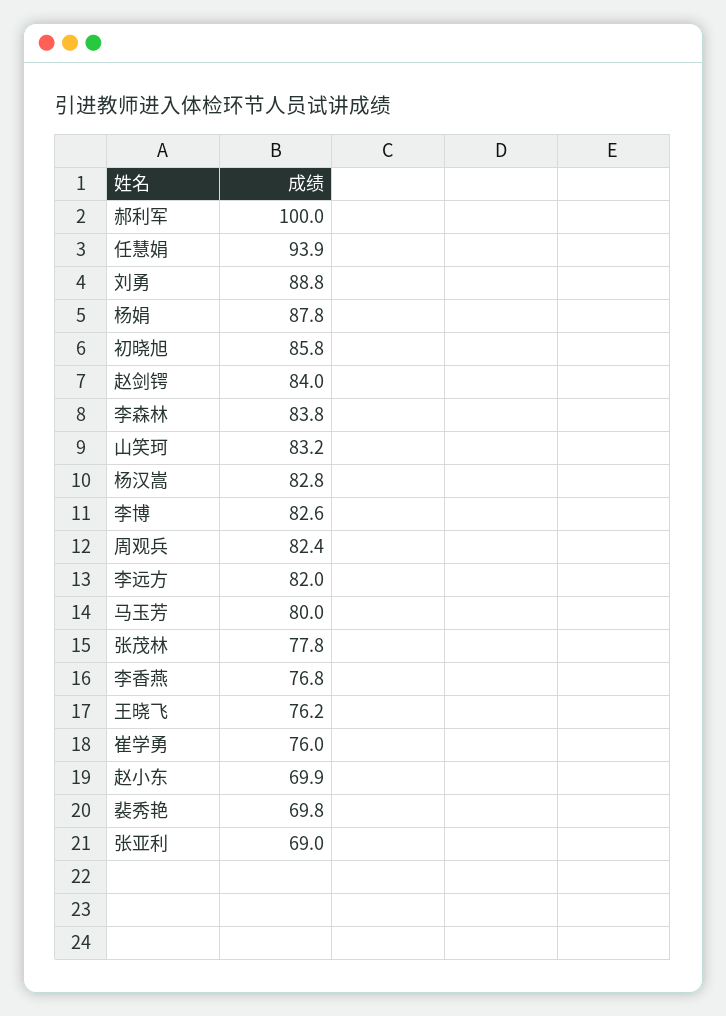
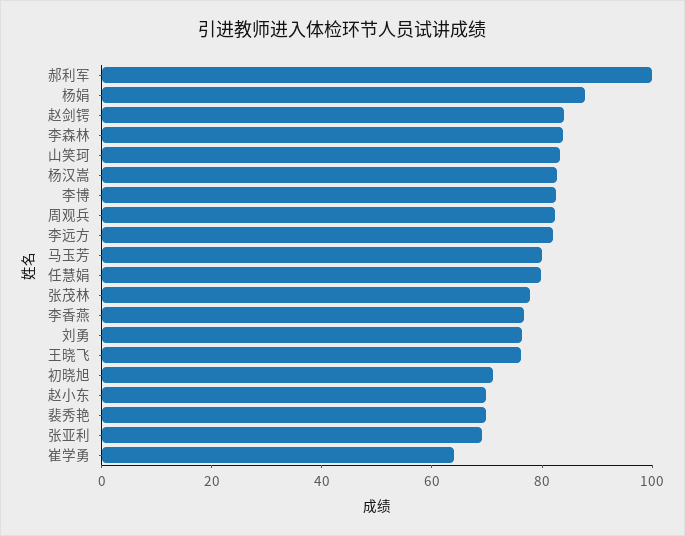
任慧娟: 93.9 -> 80
刘勇: 88.8 -> 75
初晓旭: 85.8 -> 70
崔学勇: 76 -> 65

